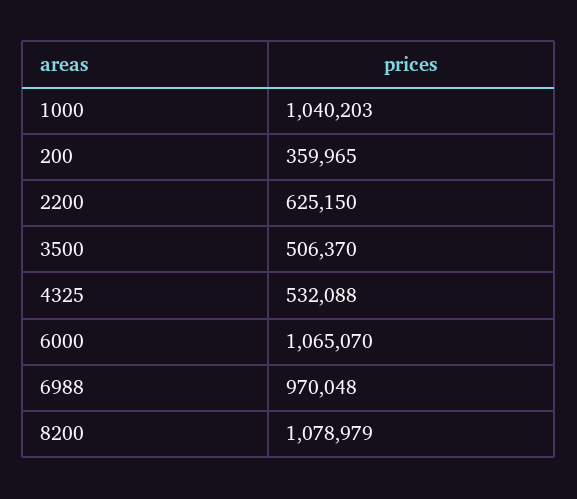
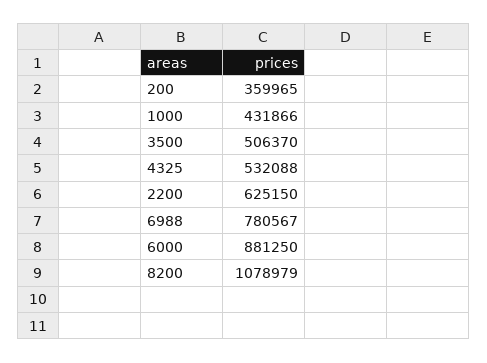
1000: 1040203 -> 431866
6000: 1065070 -> 881250
6988: 970048 -> 780567

